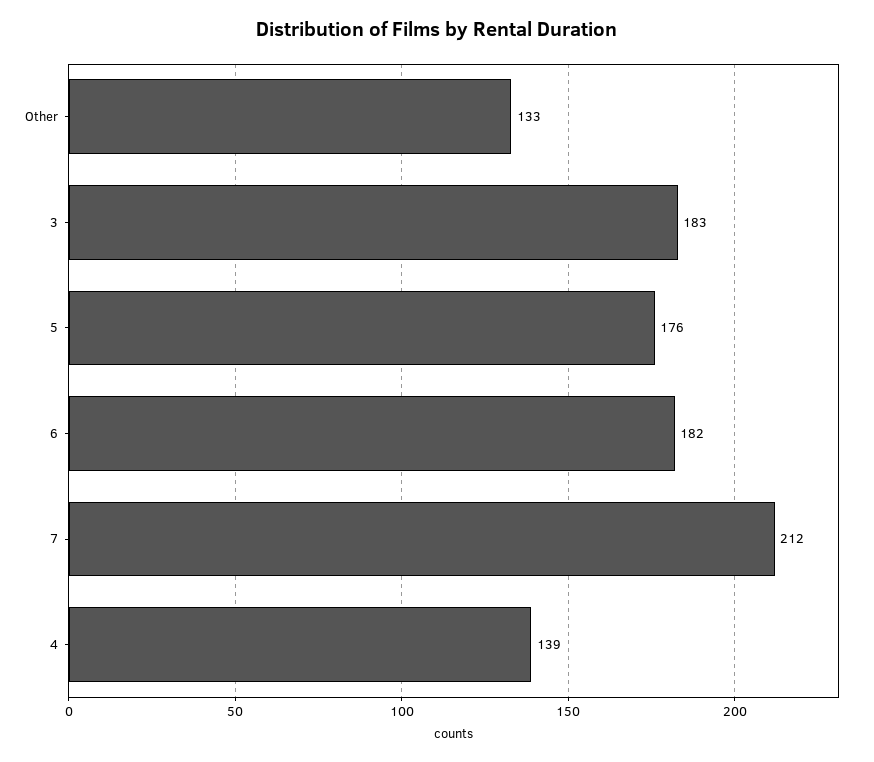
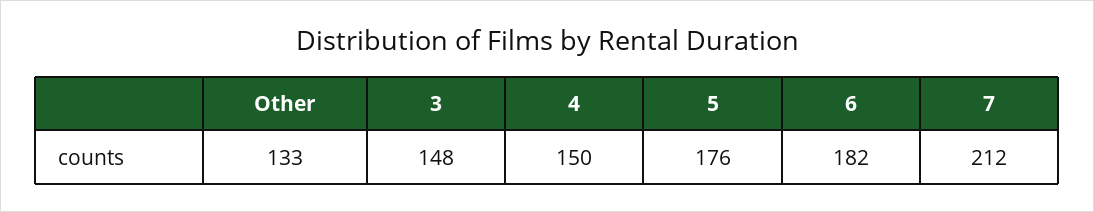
3: 183 -> 148
4: 139 -> 150

